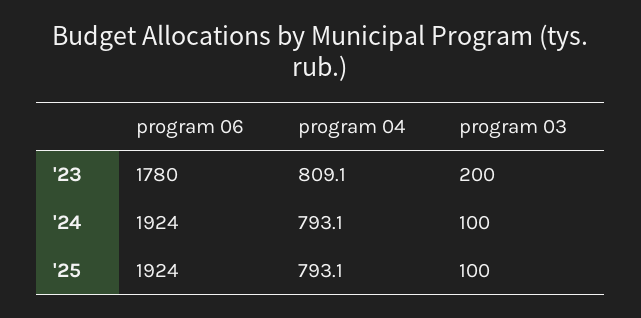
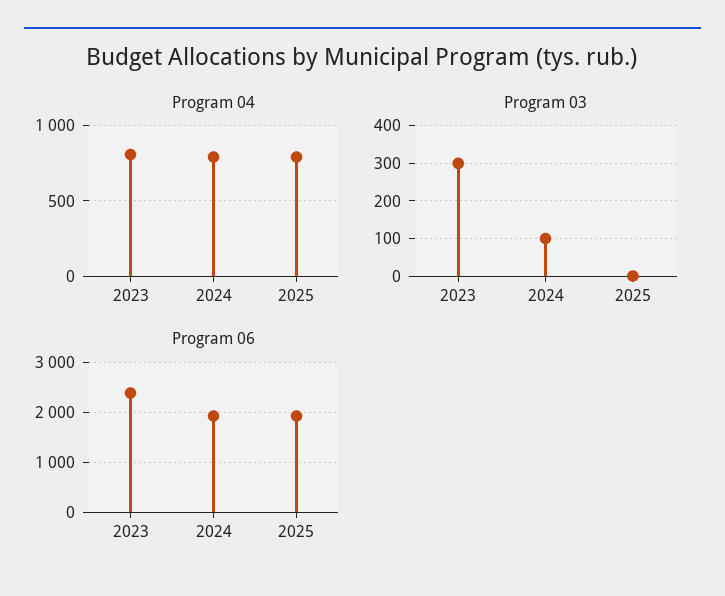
program 06, '23: 1780 -> 2400
program 03, '23: 200 -> 300
program 03, '25: 100 -> 0

